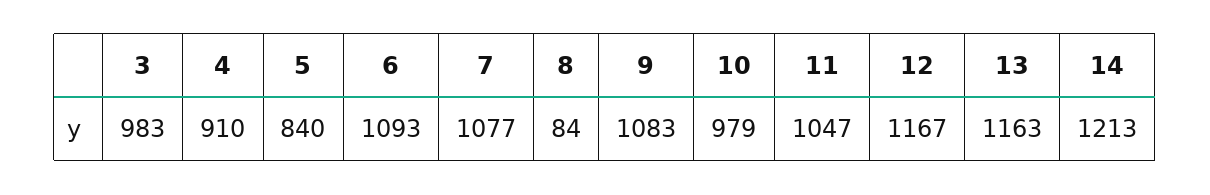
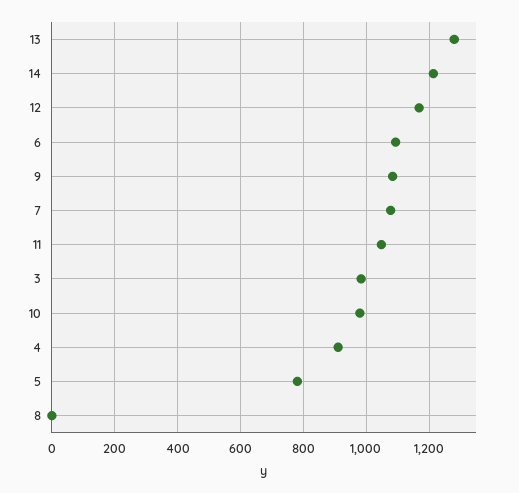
5: 840 -> 780
8: 84 -> 0
13: 1163 -> 1280

